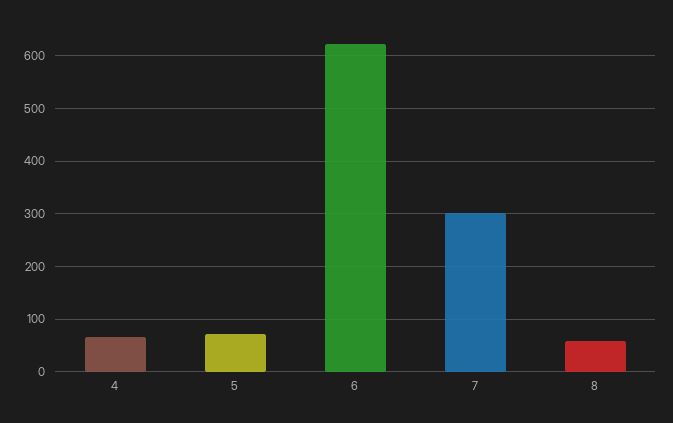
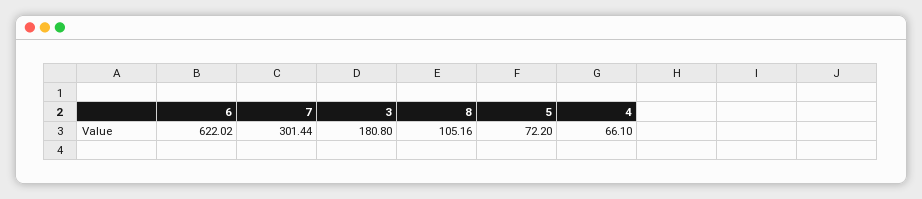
8: 60 -> 105.16
3: none -> 180.8

